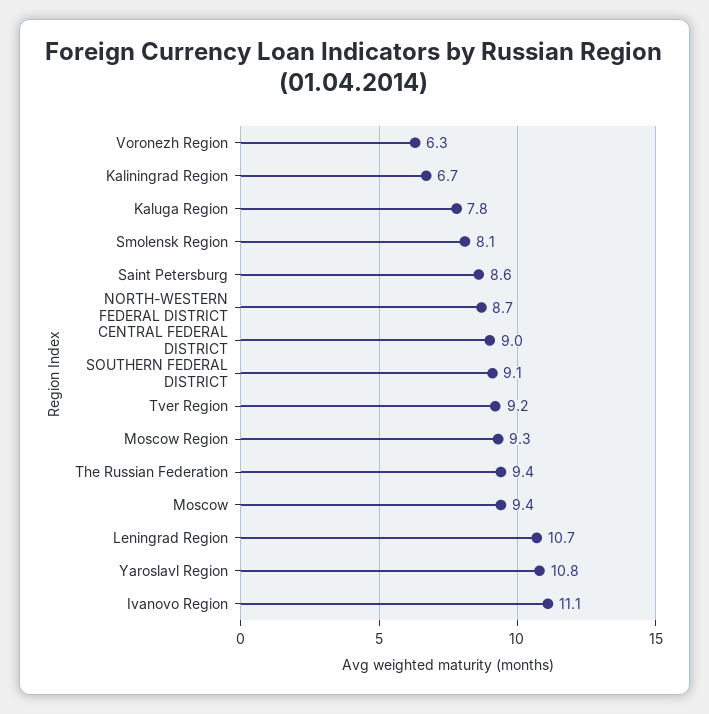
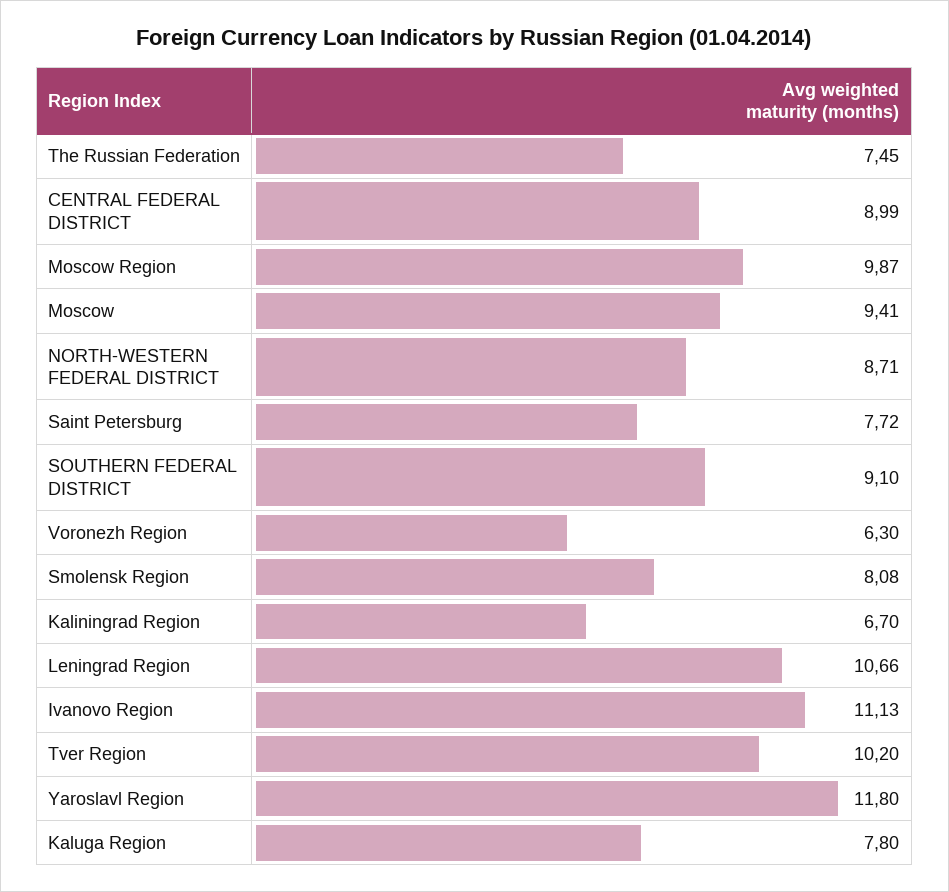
Saint Petersburg: 8.6 -> 7.72
Tver Region: 9.2 -> 10.2
Moscow Region: 9.3 -> 9.87
The Russian Federation: 9.4 -> 7.45
Yaroslavl Region: 10.8 -> 11.8

